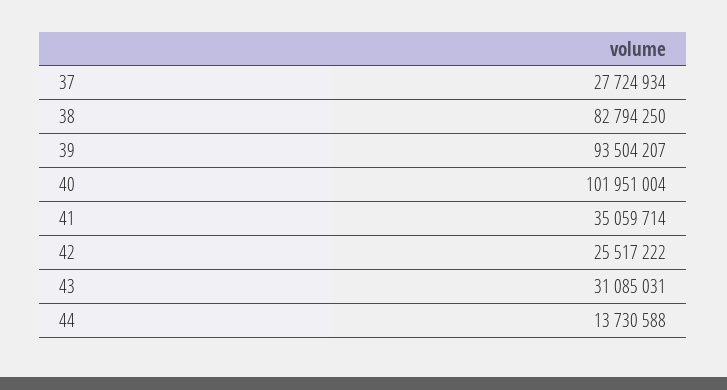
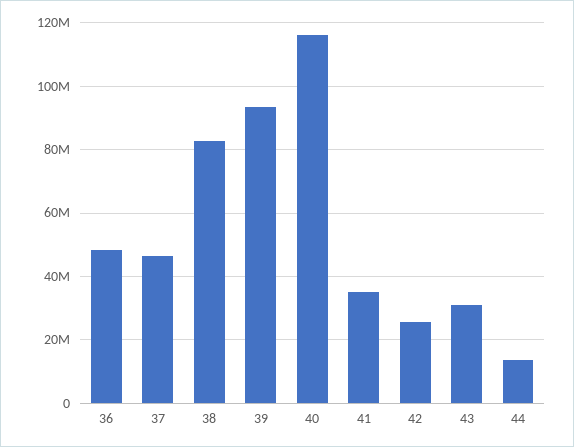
37: 27724934 -> 46000000
40: 101951004 -> 116000000
36: none -> 48000000

